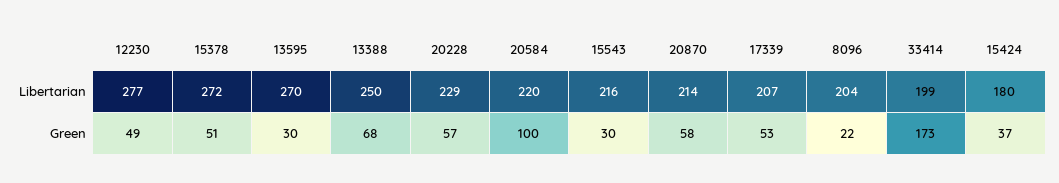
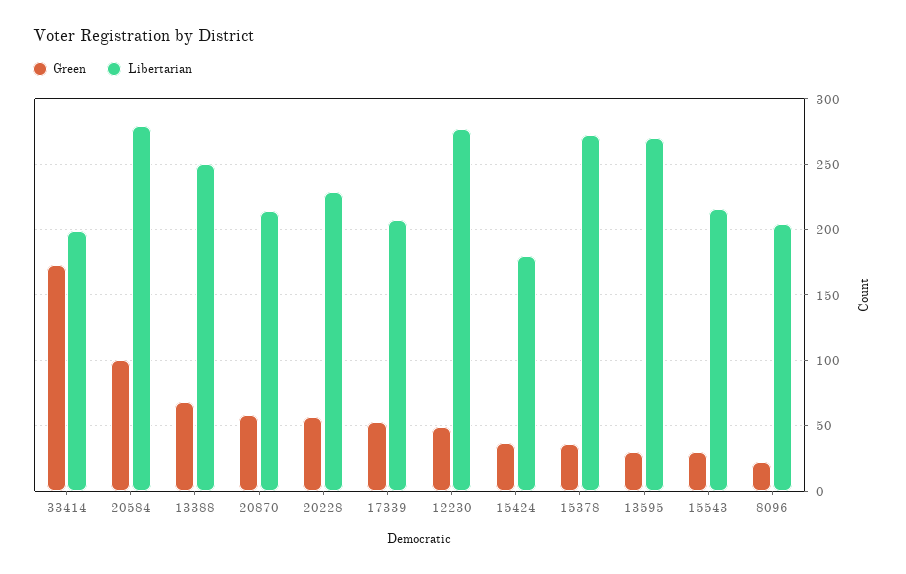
Libertarian, 20584: 220 -> 280
Green, 15378: 51 -> 35

